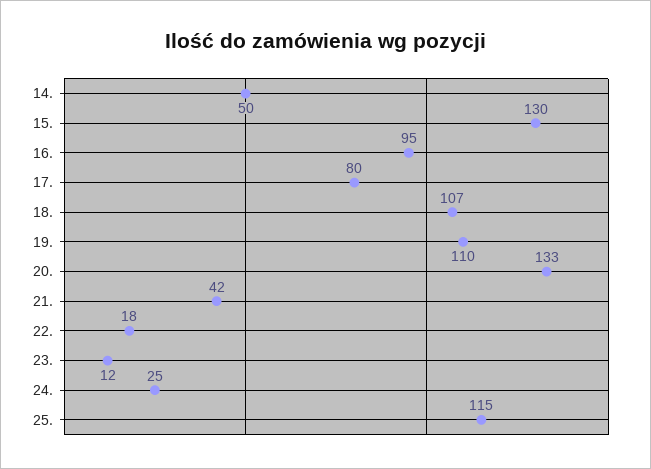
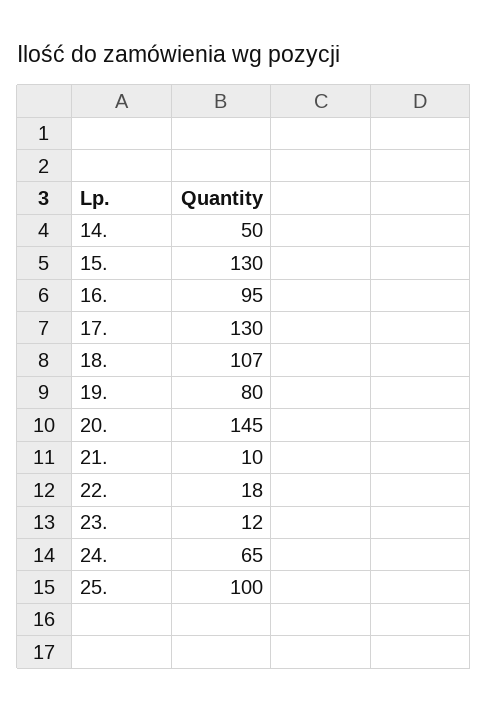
17.: 80 -> 130
19.: 110 -> 80
20.: 133 -> 145
21.: 42 -> 10
24.: 25 -> 65
25.: 115 -> 100

